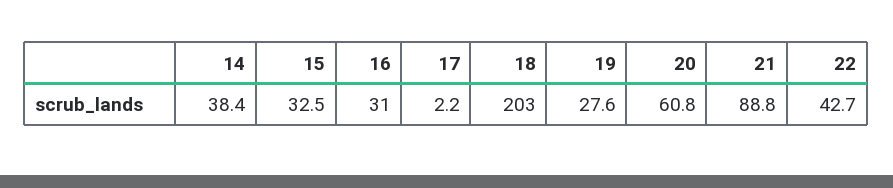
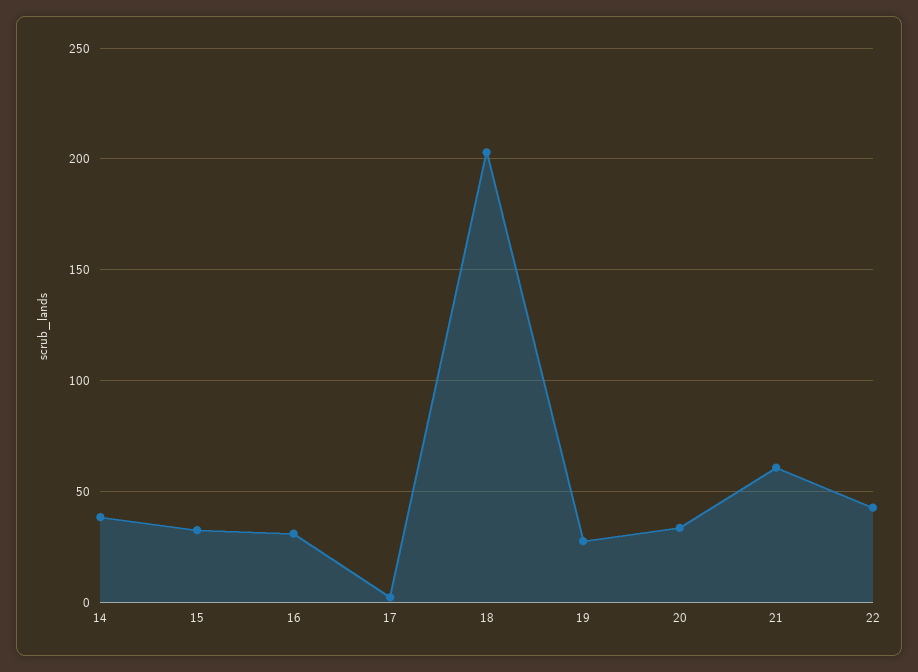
20: 60.8 -> 35
21: 88.8 -> 60

